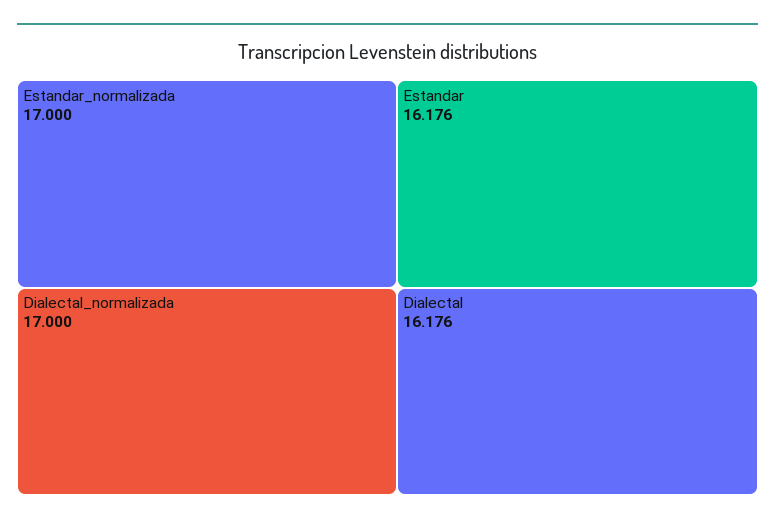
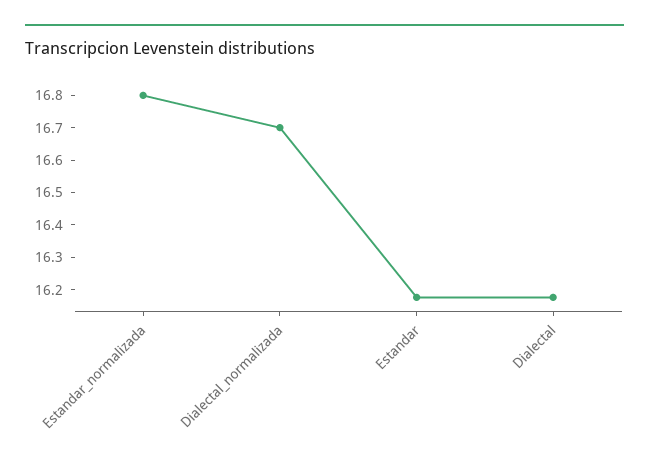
Estandar_normalizada: 17 -> 16.8
Dialectal_normalizada: 17 -> 16.7

